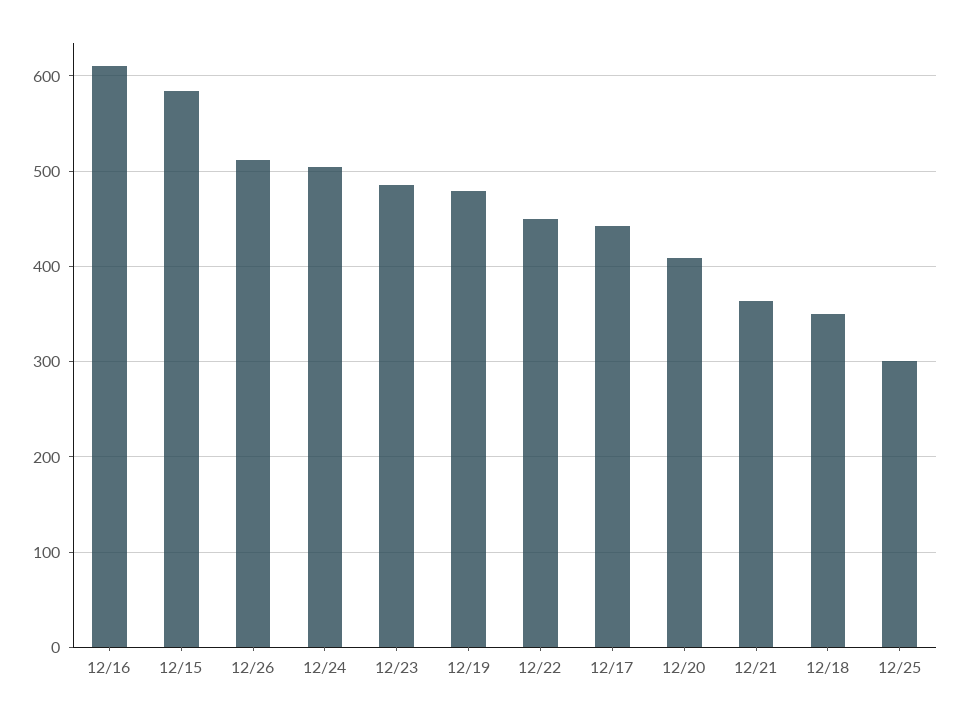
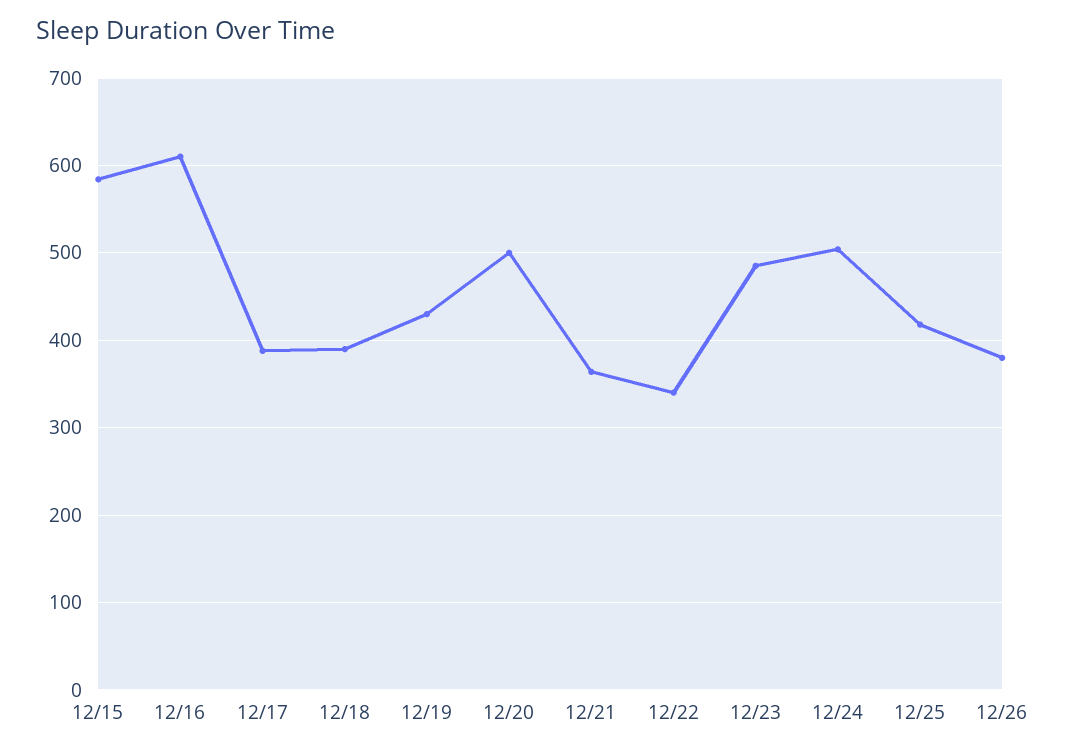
12/26: 510 -> 380
12/19: 480 -> 430
12/22: 450 -> 340
12/17: 440 -> 390
12/20: 410 -> 500
12/18: 350 -> 390
12/25: 300 -> 420

